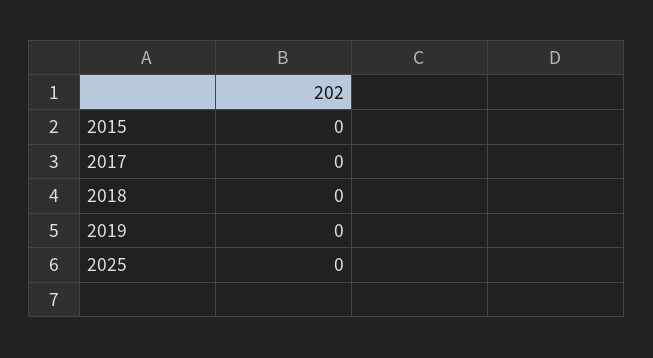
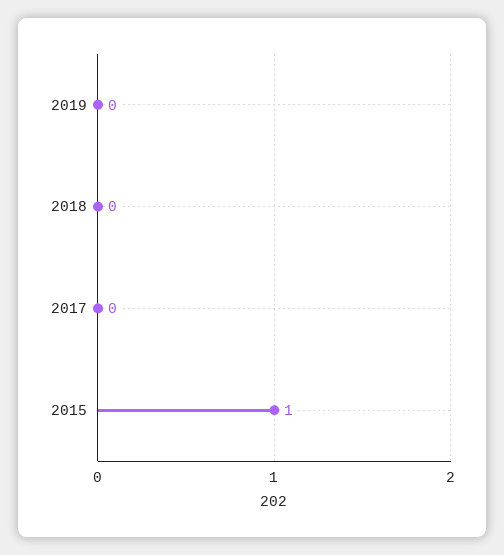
2015: 0 -> 1
2025: 0 -> none

